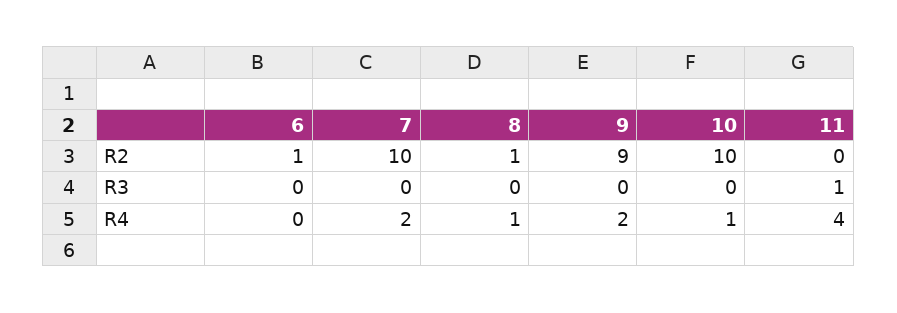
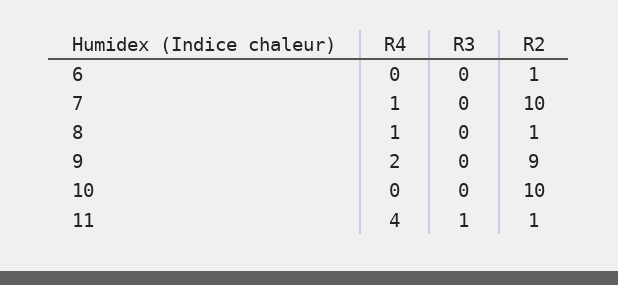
11, R2: 0 -> 1
7, R4: 2 -> 1
10, R4: 1 -> 0

